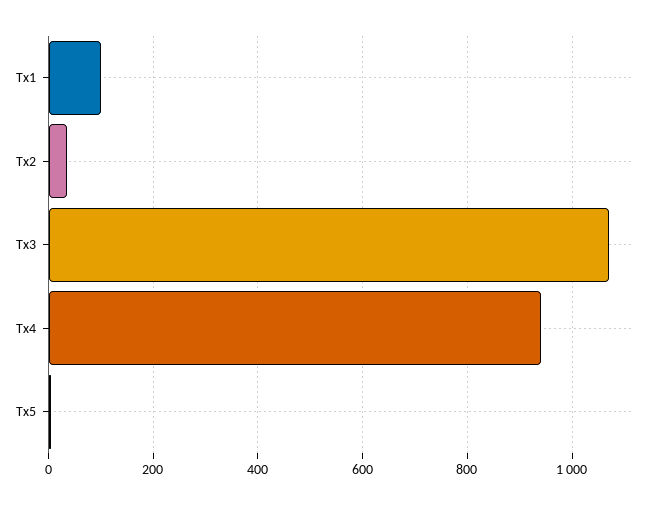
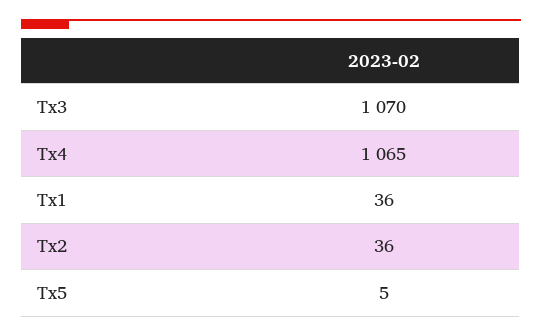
Tx1: 100 -> 36
Tx4: 940 -> 1065

